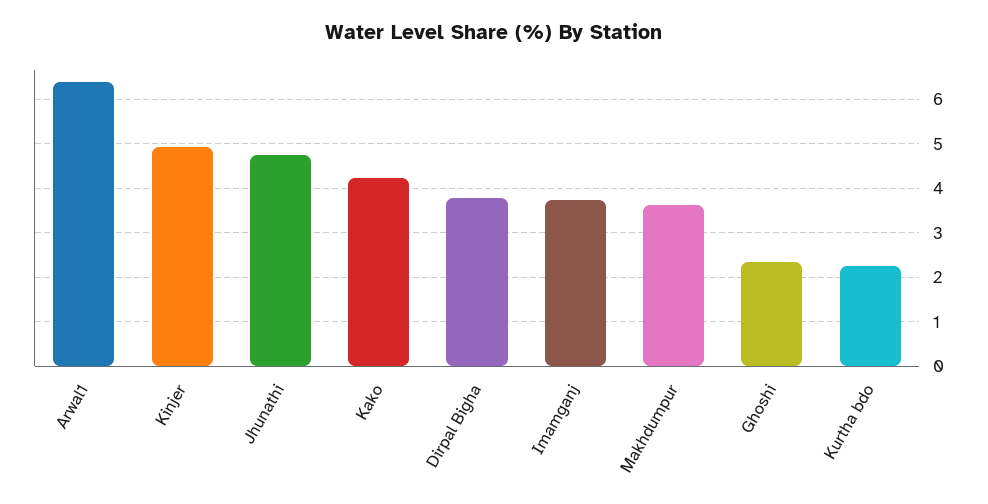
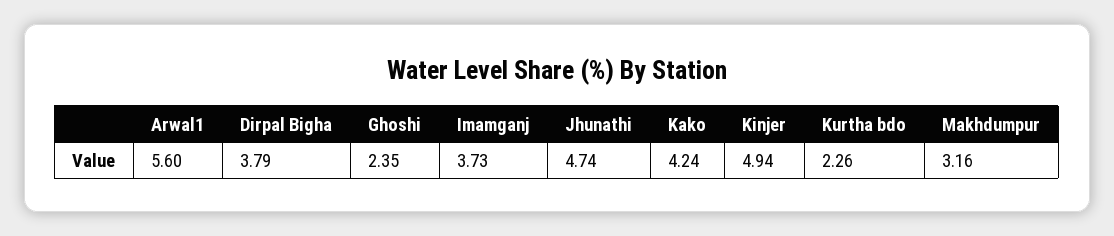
Arwal1: 6.4 -> 5.6
Makhdumpur: 3.6 -> 3.16

